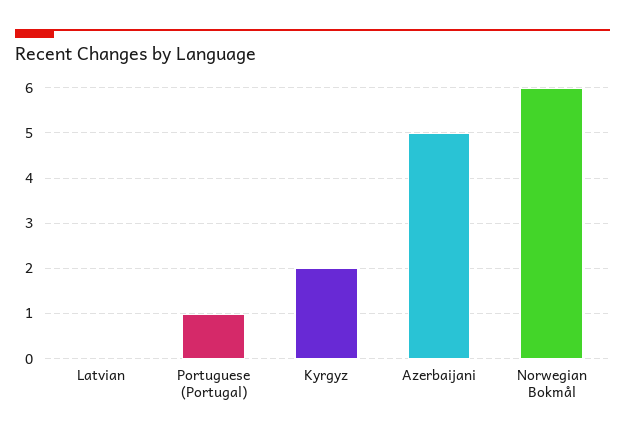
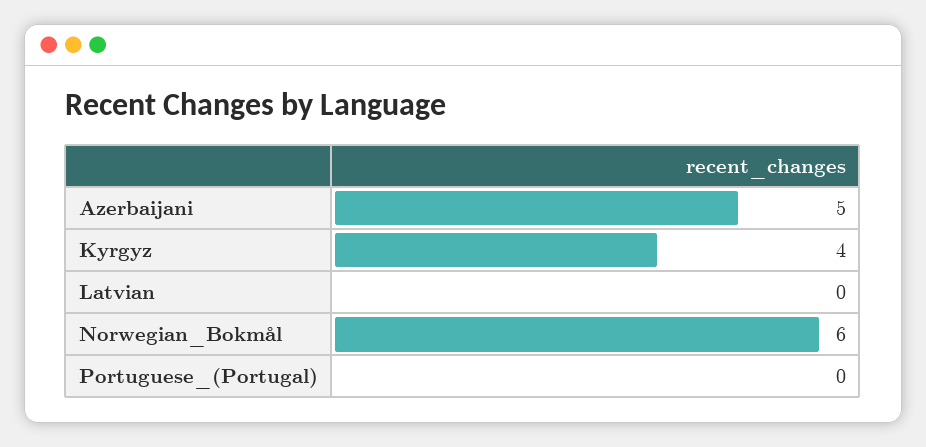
Portuguese (Portugal): 1 -> 0
Kyrgyz: 2 -> 4

